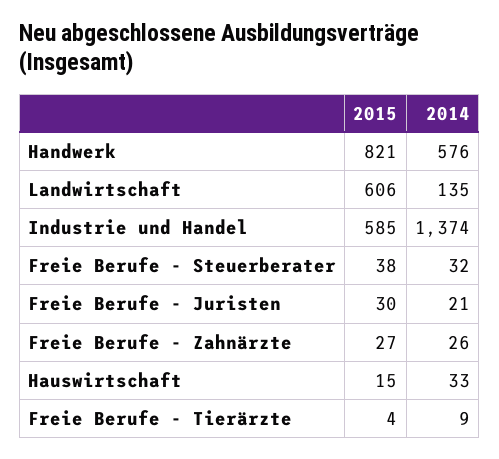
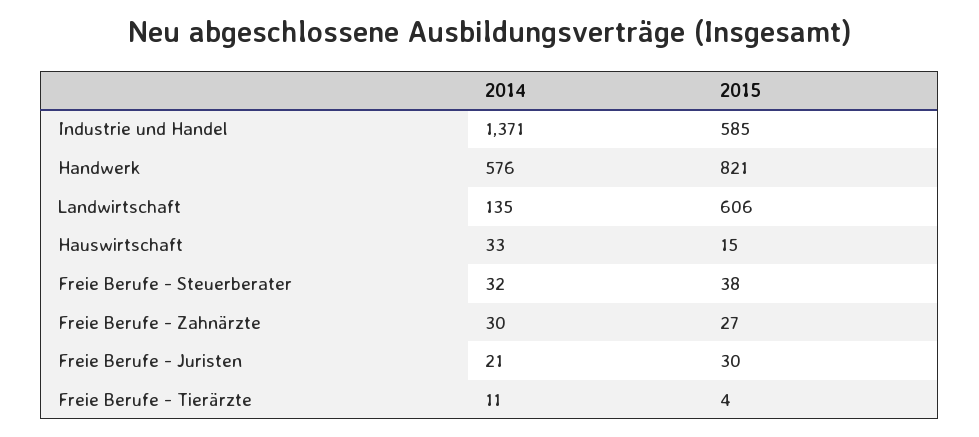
2014, Industrie und Handel: 1374 -> 1371
2014, Freie Berufe - Zahnärzte: 26 -> 30
2014, Freie Berufe - Tierärzte: 9 -> 11

